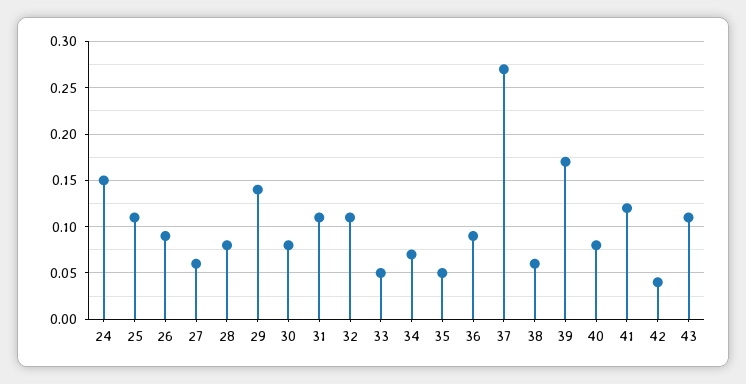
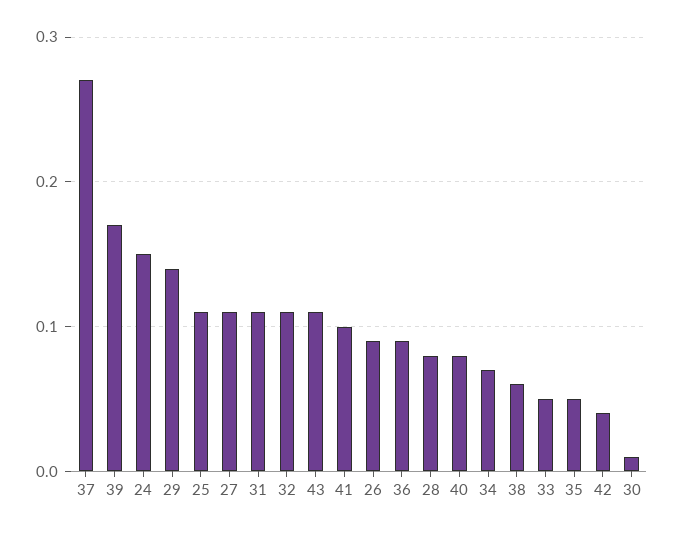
27: 0.06 -> 0.11
30: 0.08 -> 0.01
41: 0.12 -> 0.1

